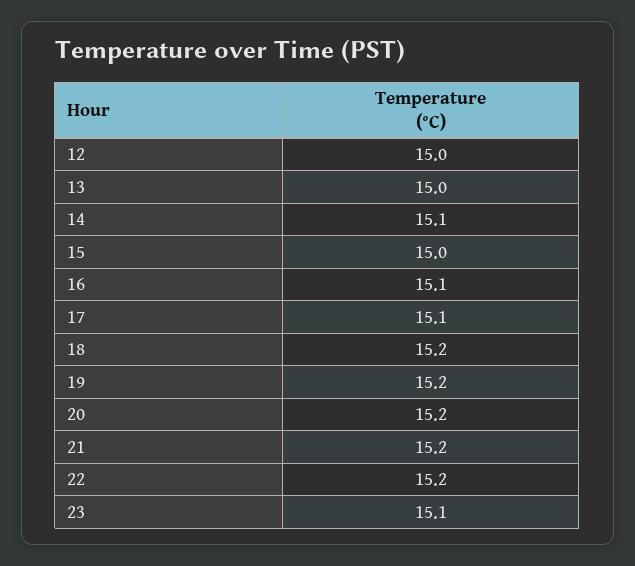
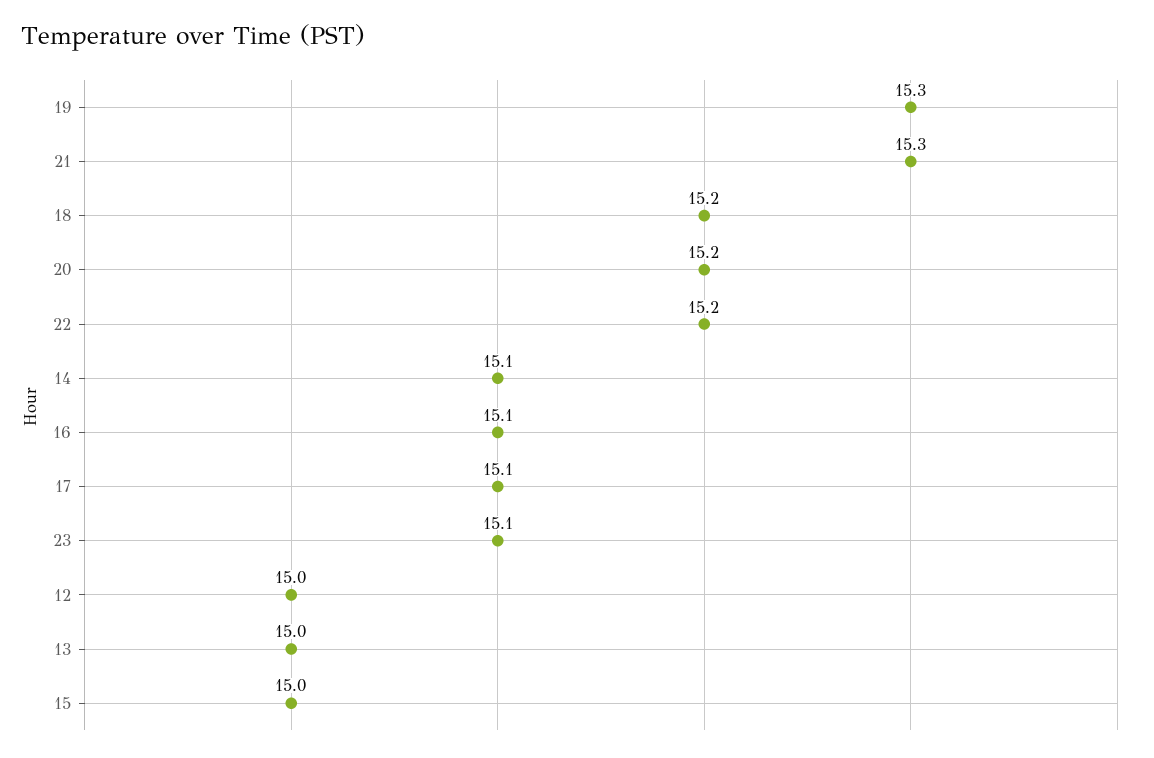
19: 15.2 -> 15.3
21: 15.2 -> 15.3

